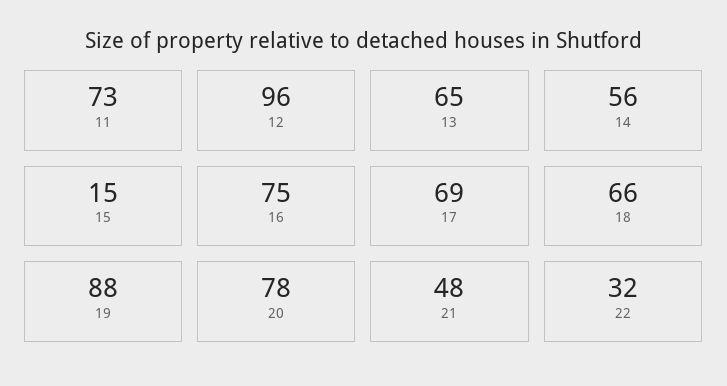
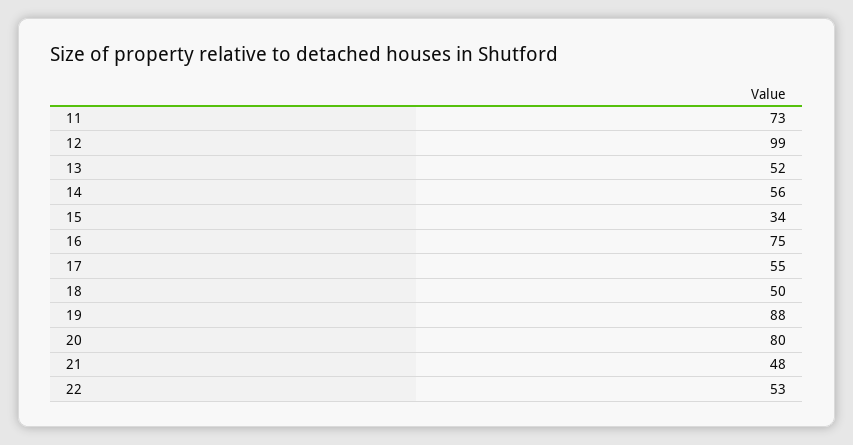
12: 96 -> 99
13: 65 -> 52
15: 15 -> 34
17: 69 -> 55
18: 66 -> 50
20: 78 -> 80
22: 32 -> 53

